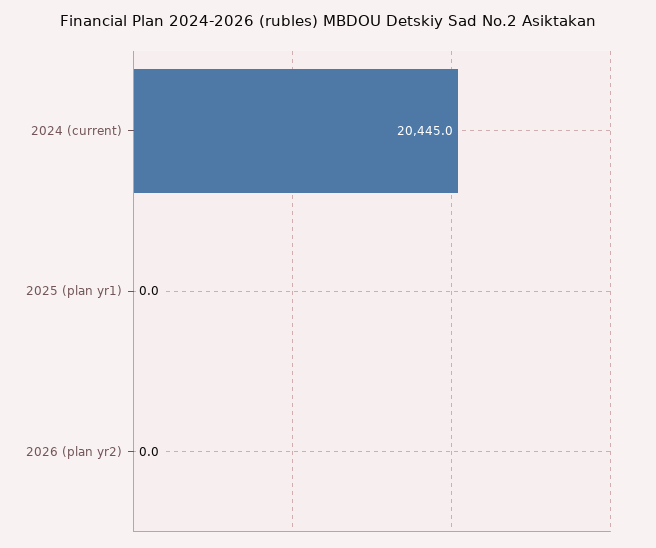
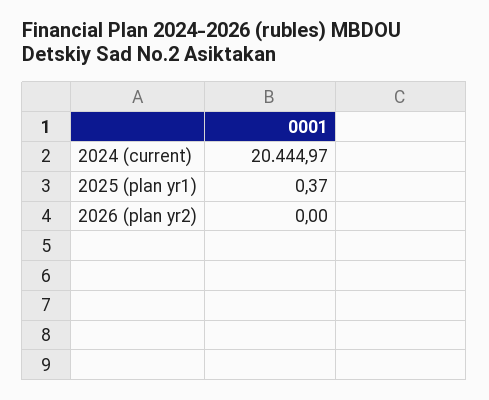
2025 (plan yr1): 0 -> 0.37

